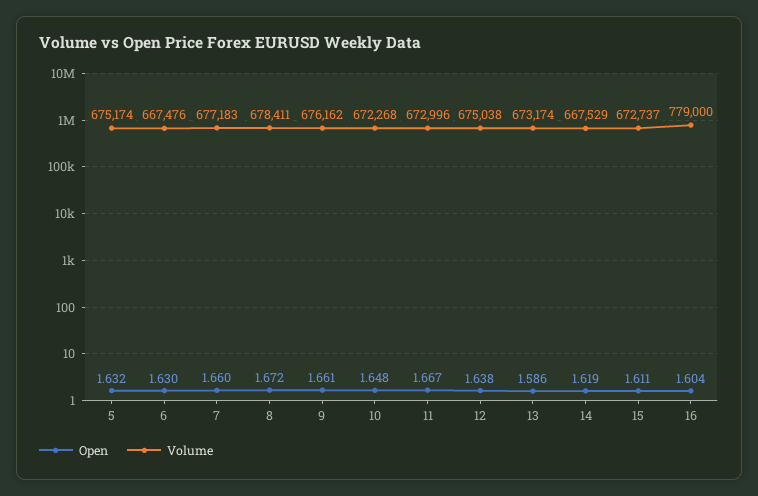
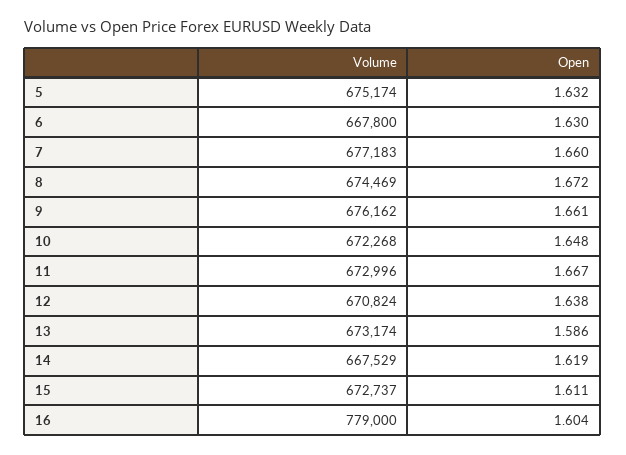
Volume, 6: 667476 -> 667800
Volume, 8: 678411 -> 674469
Volume, 12: 675038 -> 670824

